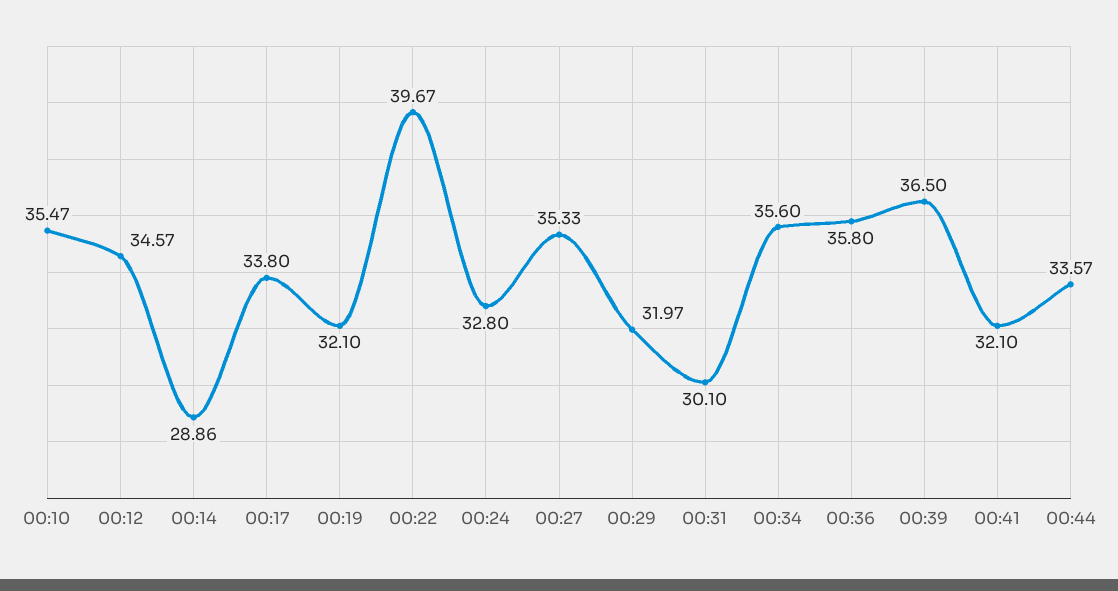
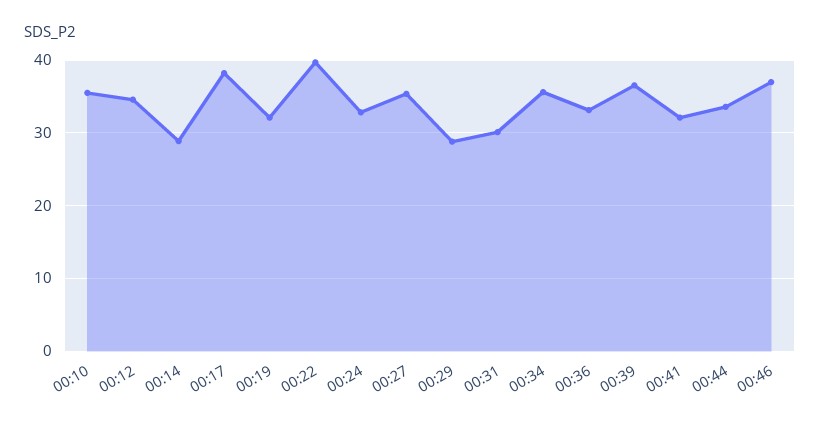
00:17: 33.8 -> 38
00:29: 31.97 -> 29
00:36: 35.8 -> 33
00:46: none -> 37

